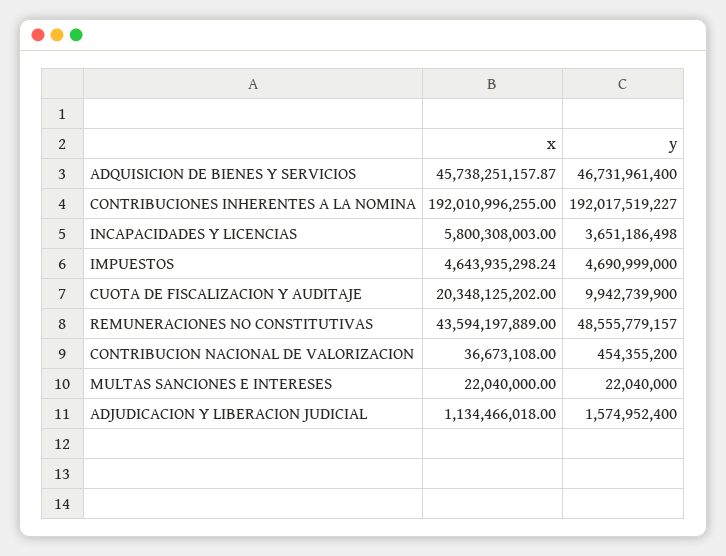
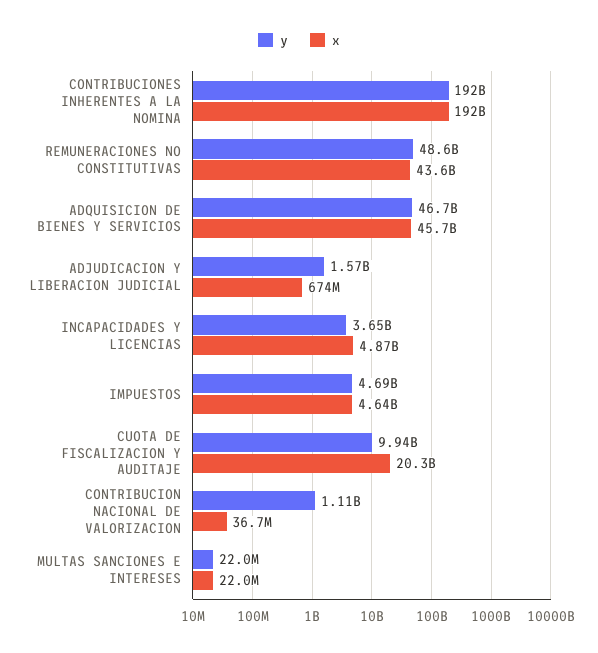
x, INCAPACIDADES Y LICENCIAS: 5800308003 -> 4870000000
y, CONTRIBUCION NACIONAL DE VALORIZACION: 454355200 -> 1110000000
x, ADJUDICACION Y LIBERACION JUDICIAL: 1134466018 -> 674000000

